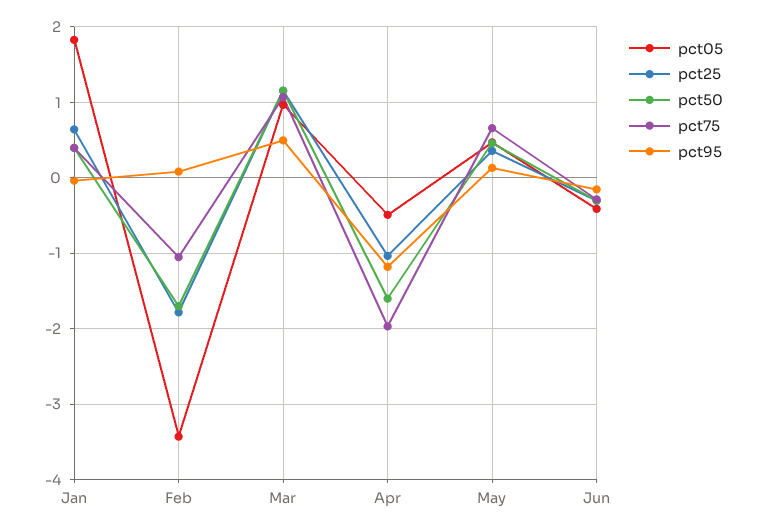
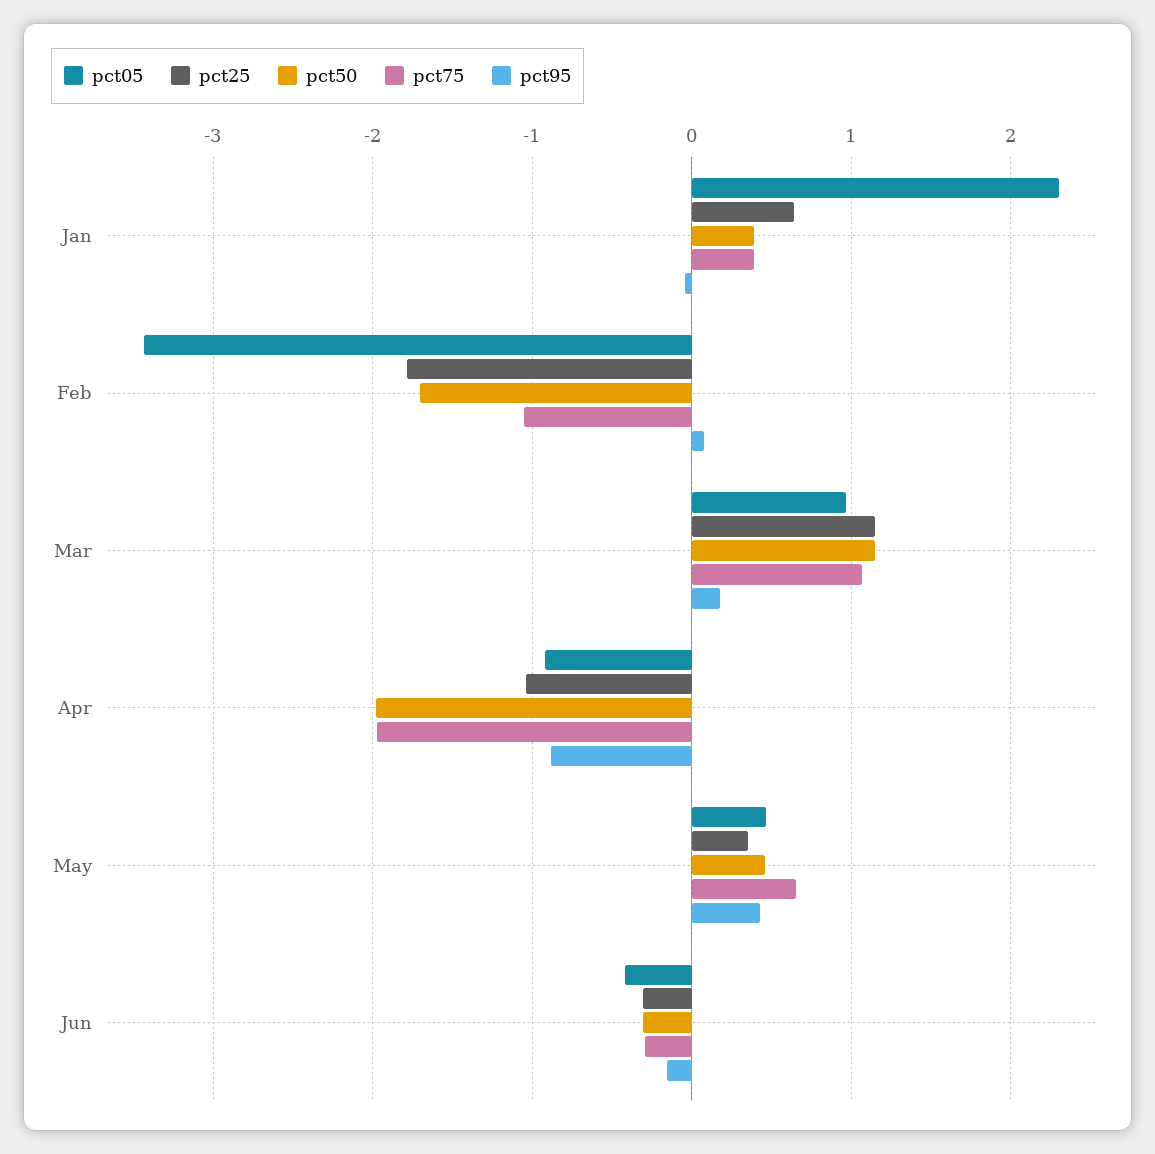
pct05, Jan: 1.8 -> 2.3
pct95, Mar: 0.5 -> 0.2
pct05, Apr: -0.5 -> -0.9
pct50, Apr: -1.6 -> -2
pct95, Apr: -1.2 -> -0.9
pct95, May: 0.1 -> 0.4

